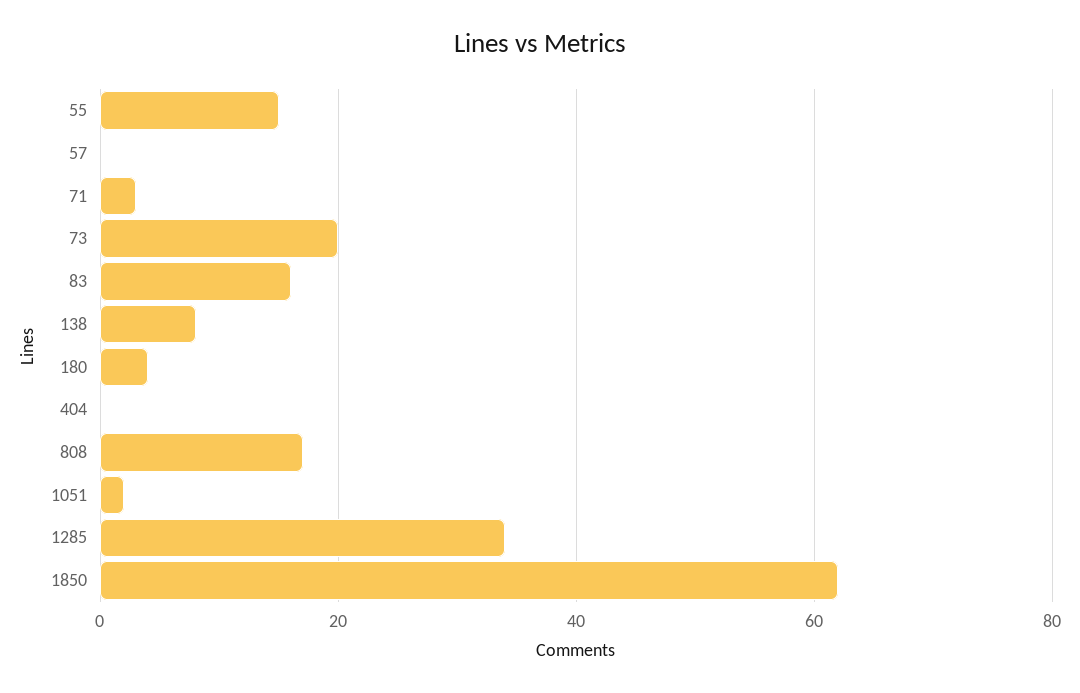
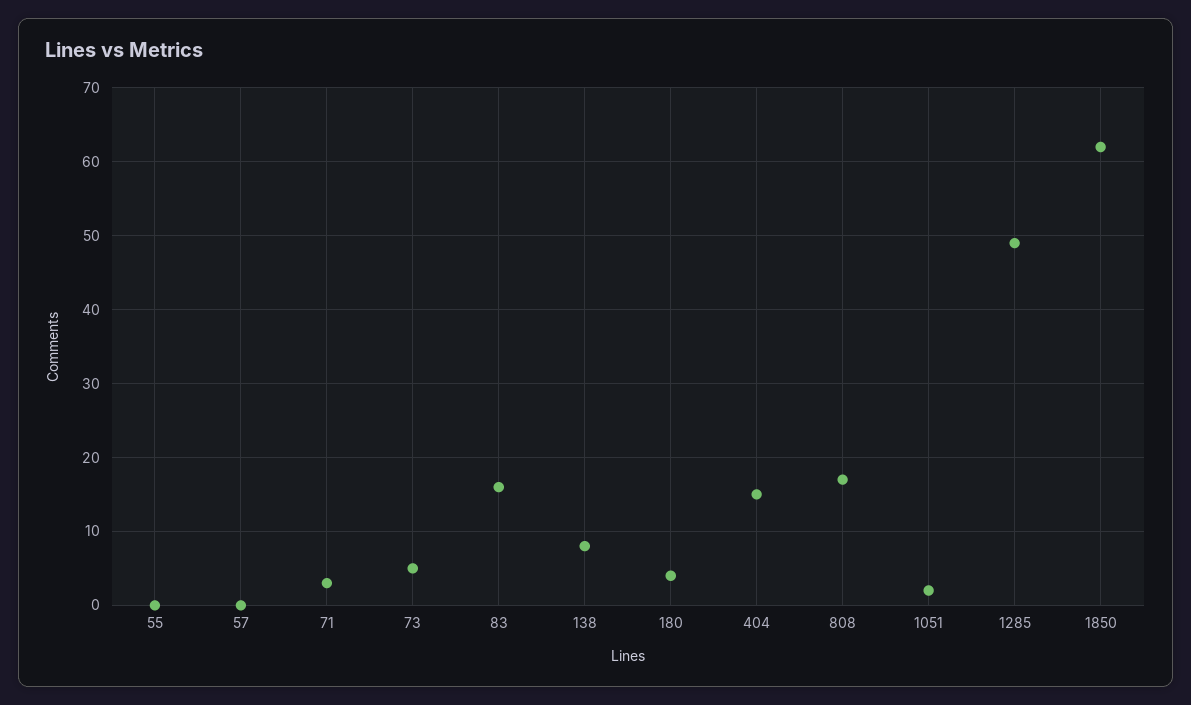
55: 15 -> 0
73: 20 -> 5
404: 0 -> 15
1285: 35 -> 49

